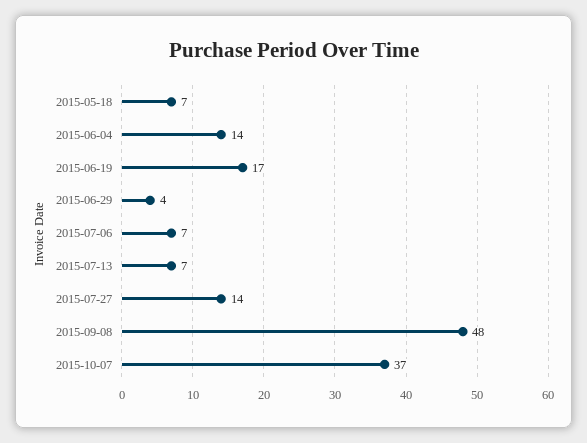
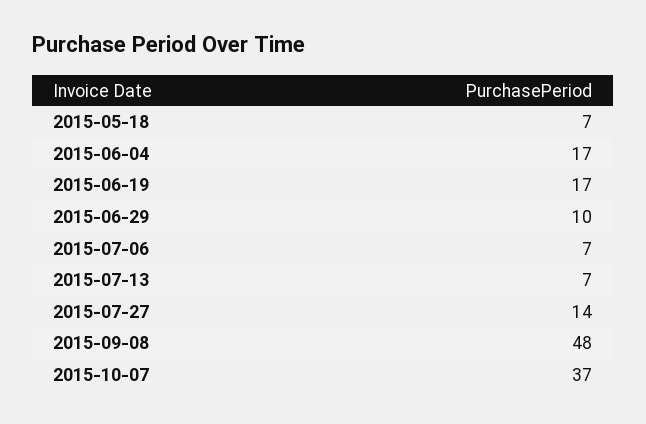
2015-06-04: 14 -> 17
2015-06-29: 4 -> 10

